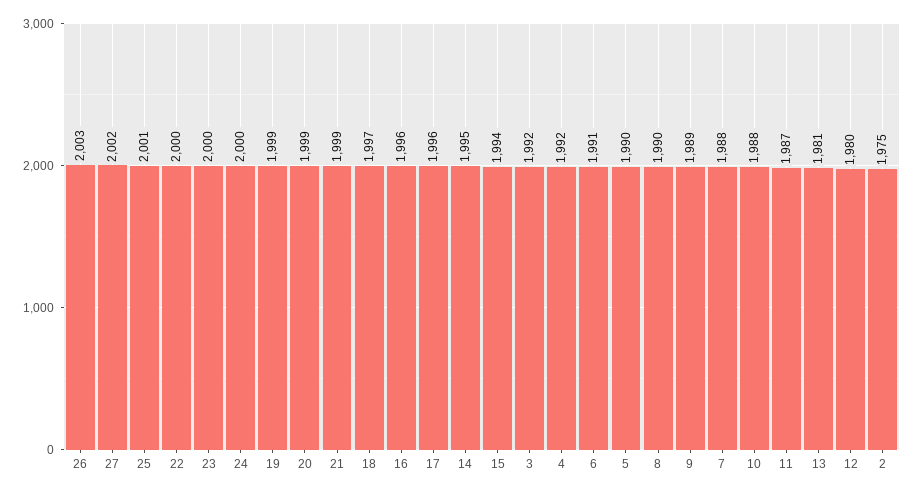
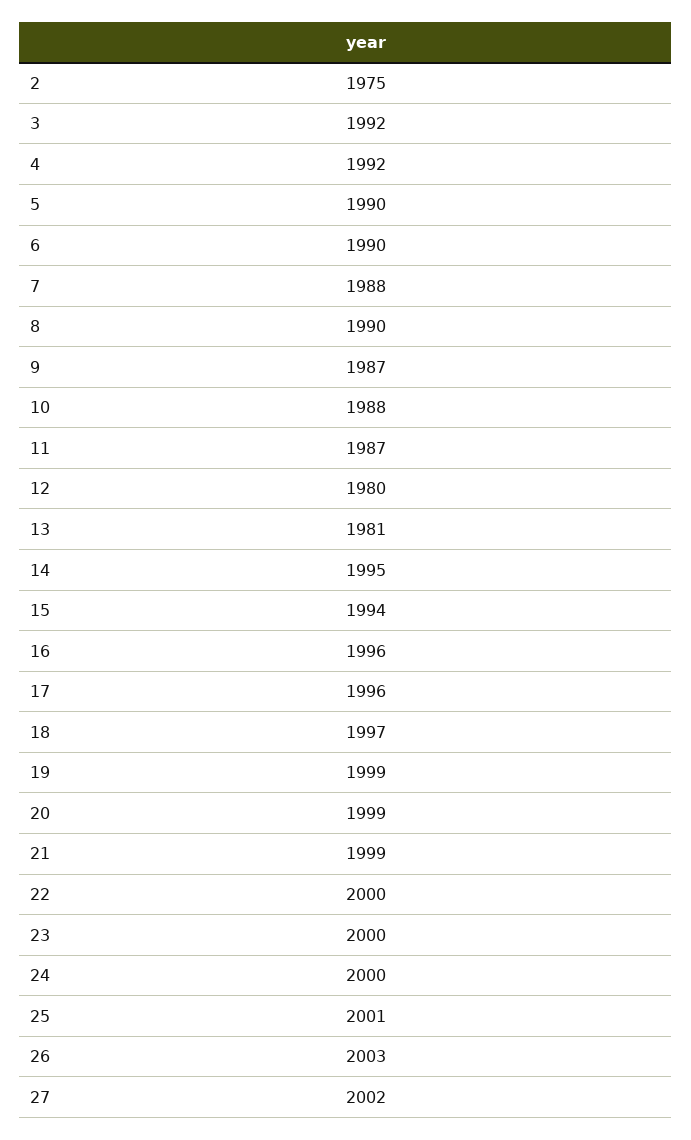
6: 1991 -> 1990
9: 1989 -> 1987

